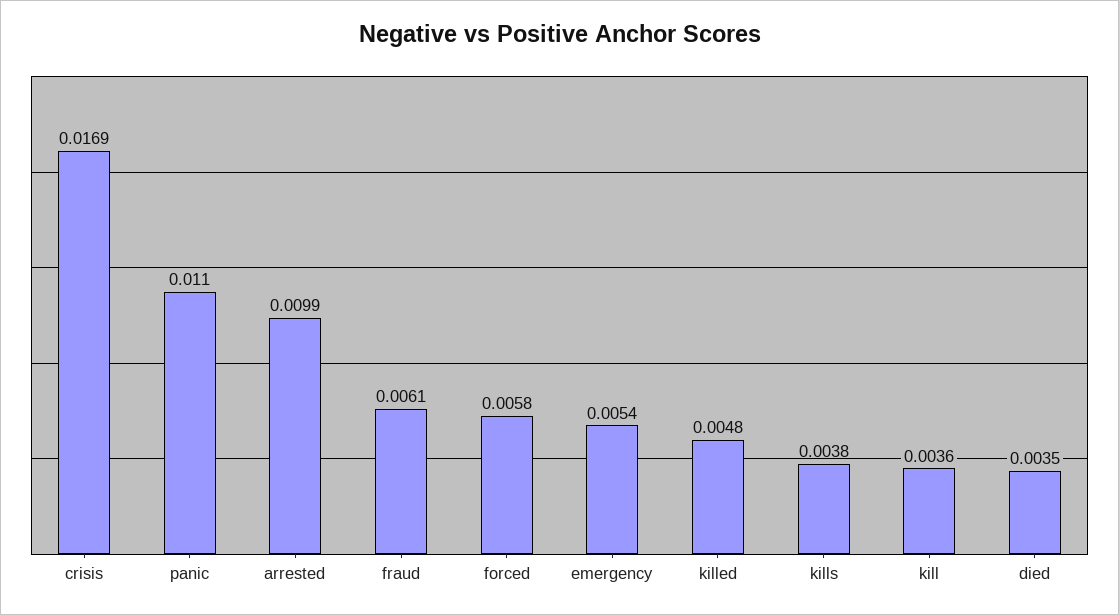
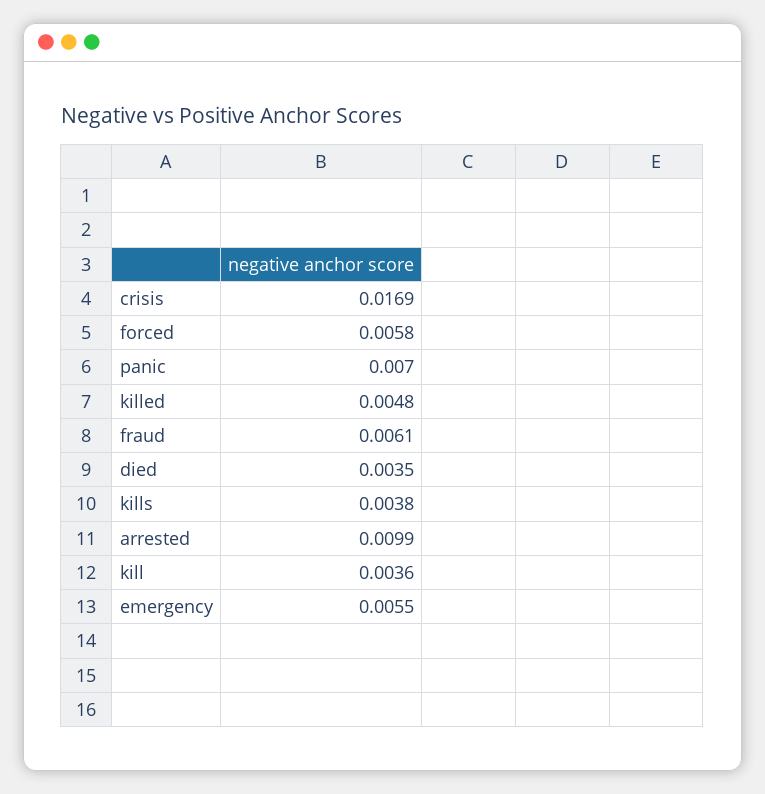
panic: 0.011 -> 0.007
emergency: 0.0054 -> 0.0055

